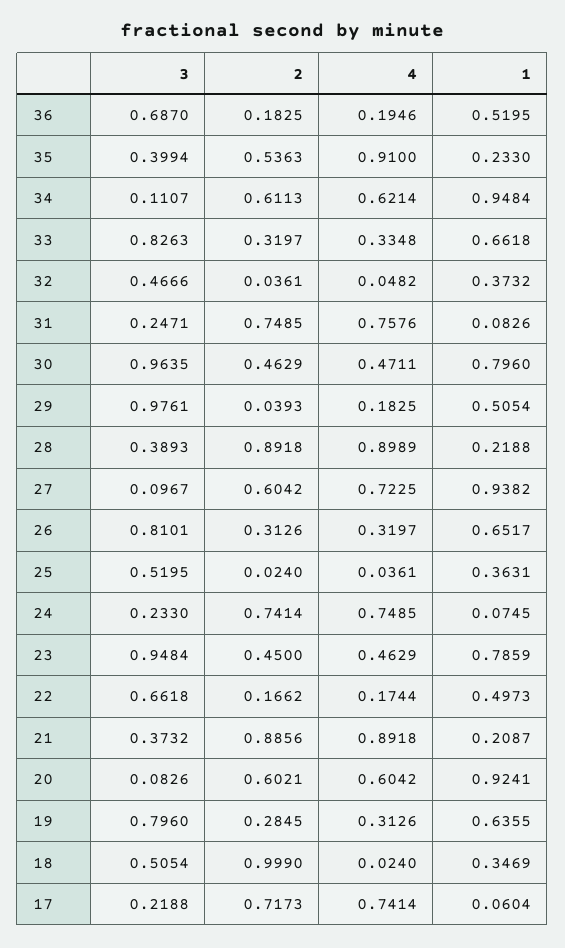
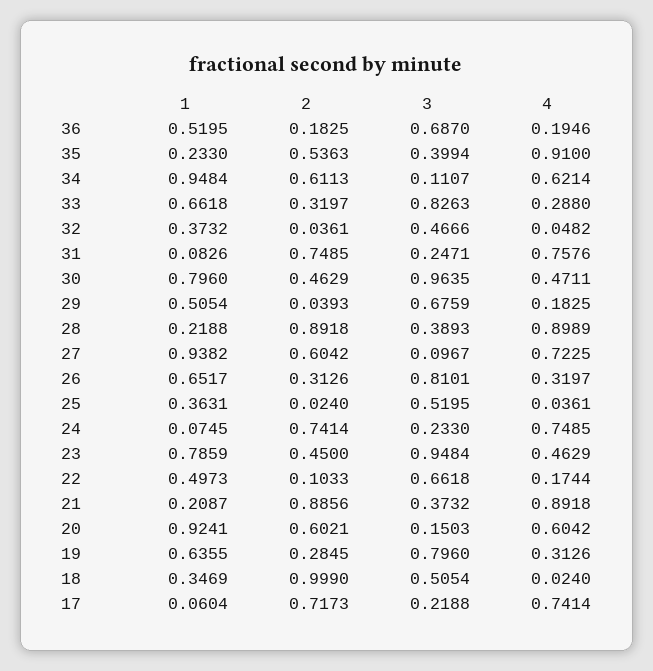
4, 33: 0.3348 -> 0.288
3, 29: 0.9761 -> 0.6759
2, 22: 0.1662 -> 0.1033
3, 20: 0.0826 -> 0.1503

